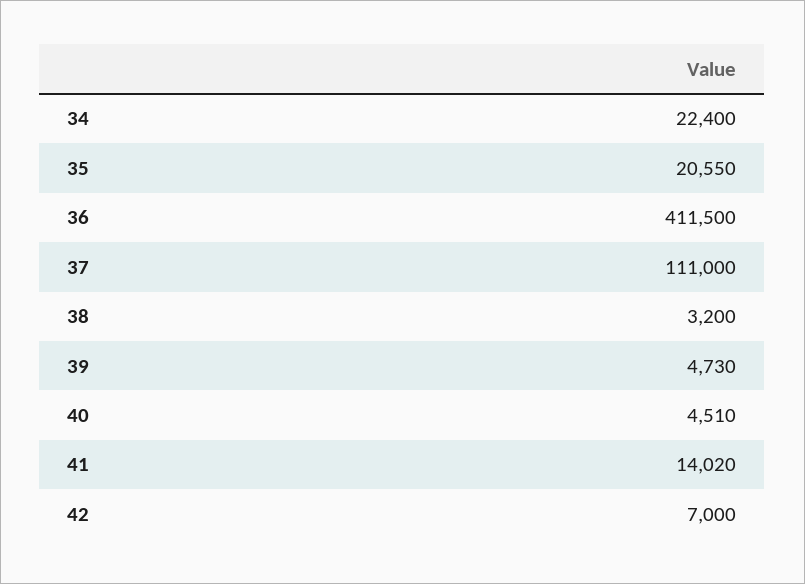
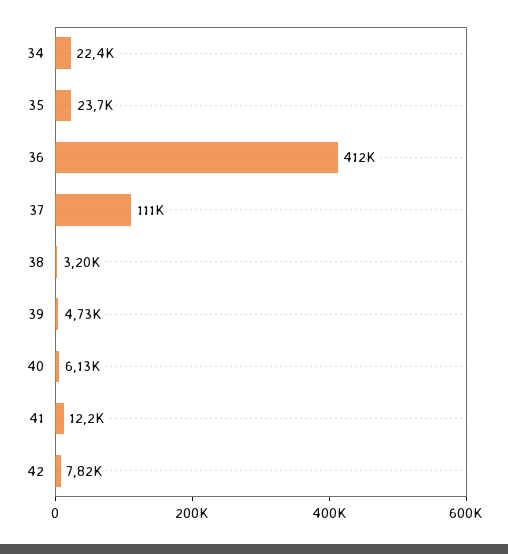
35: 20550 -> 23700
40: 4510 -> 6130
41: 14020 -> 12200
42: 7000 -> 7820

